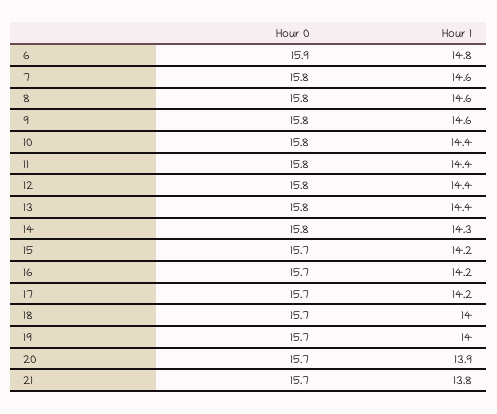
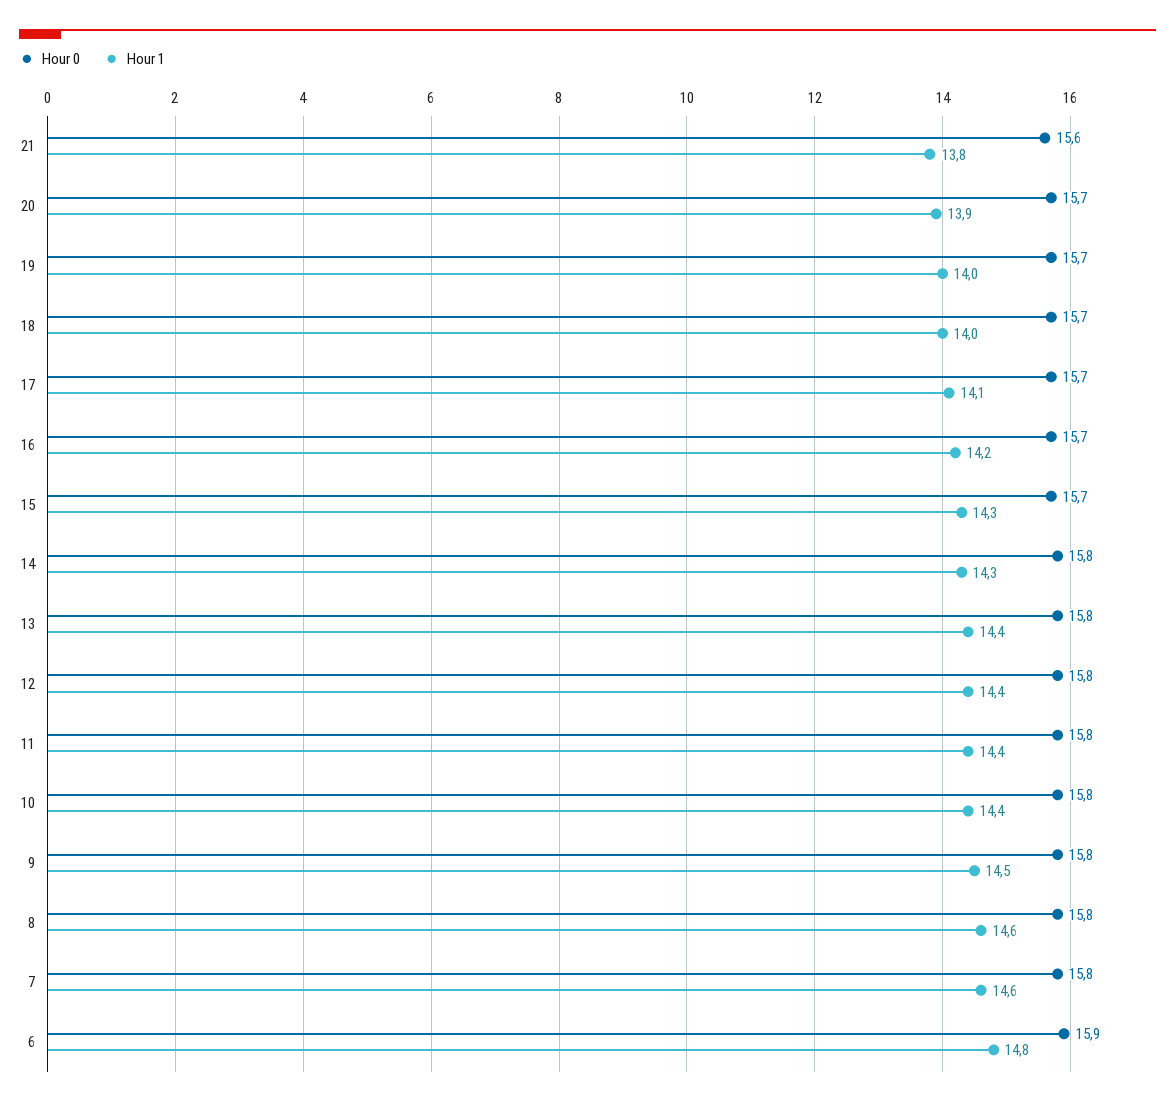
Hour 1, 9: 14.6 -> 14.5
Hour 1, 15: 14.2 -> 14.3
Hour 1, 17: 14.2 -> 14.1
Hour 0, 21: 15.7 -> 15.6

